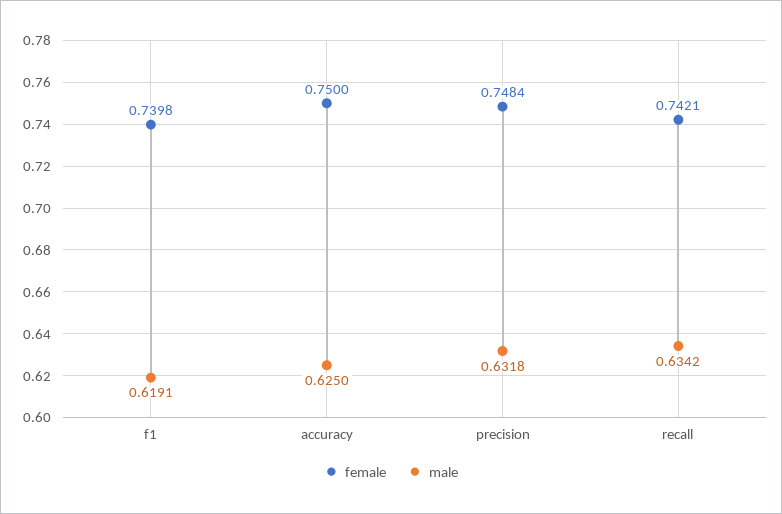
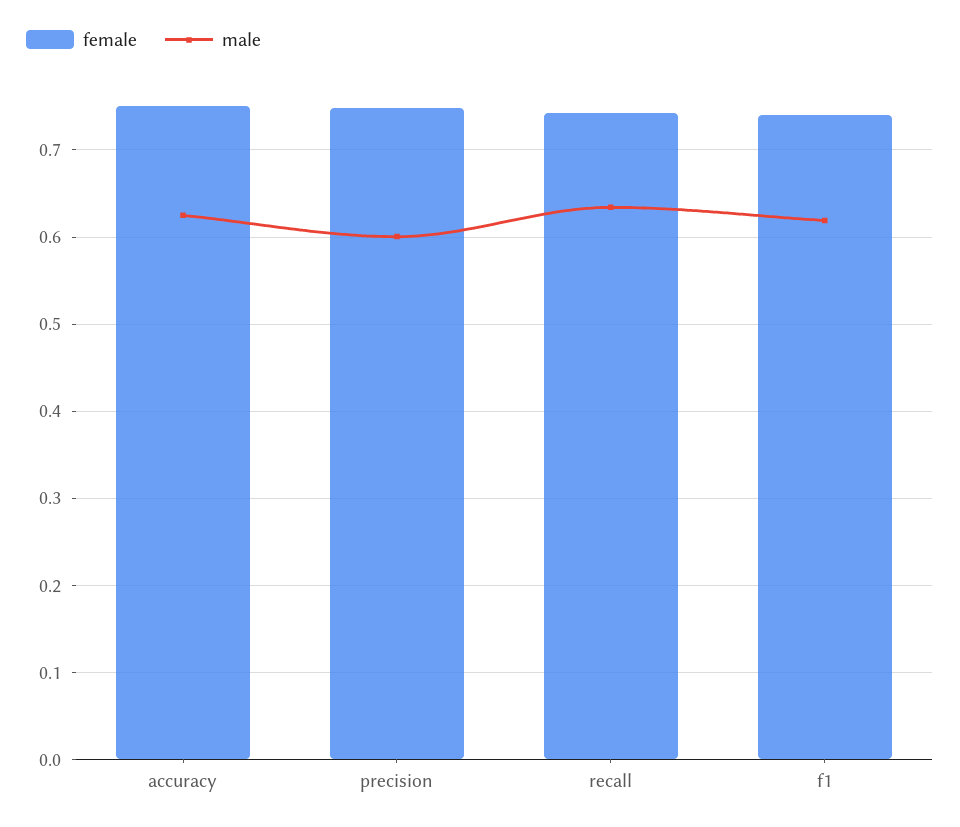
male, precision: 0.6318 -> 0.6

